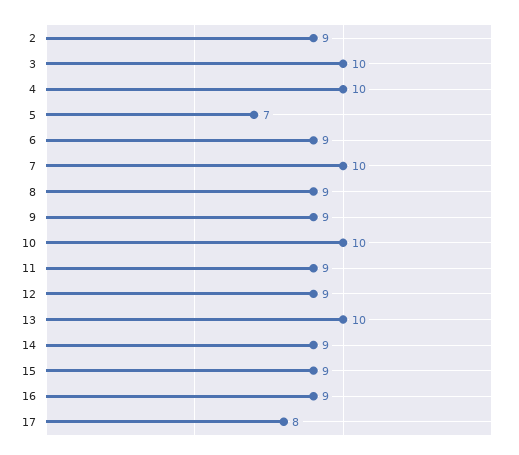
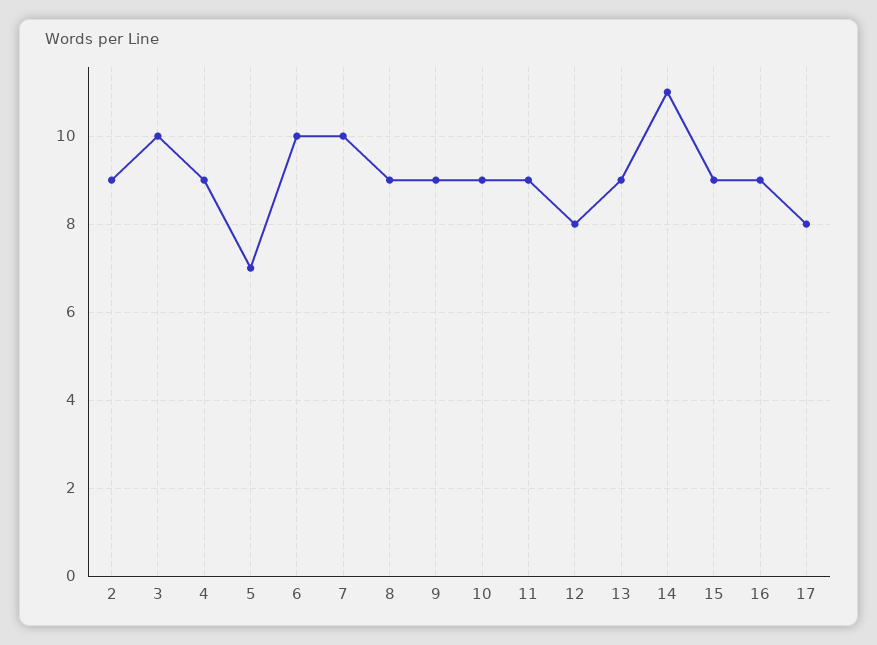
4: 10 -> 9
6: 9 -> 10
10: 10 -> 9
12: 9 -> 8
13: 10 -> 9
14: 9 -> 11

